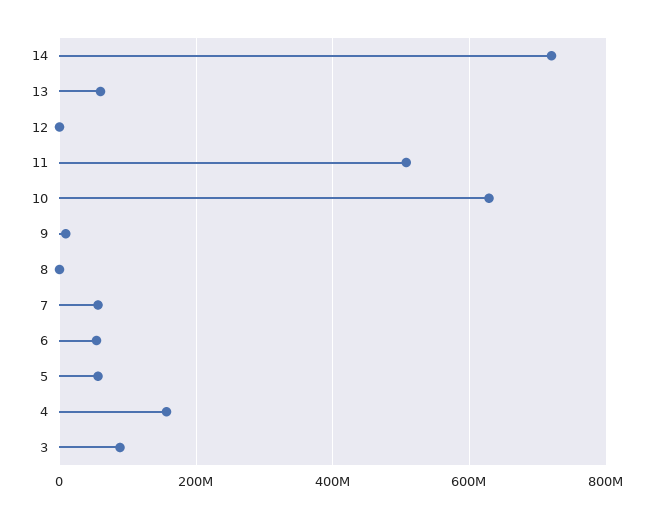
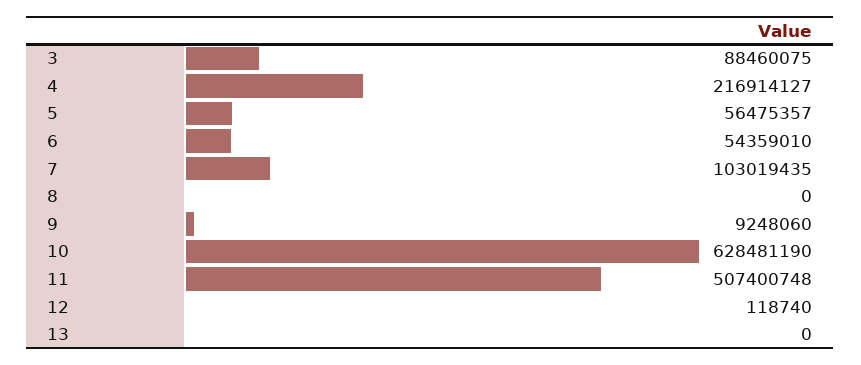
14: 720000000 -> none
13: 60000000 -> 0
7: 60000000 -> 103019435
4: 160000000 -> 216914127

